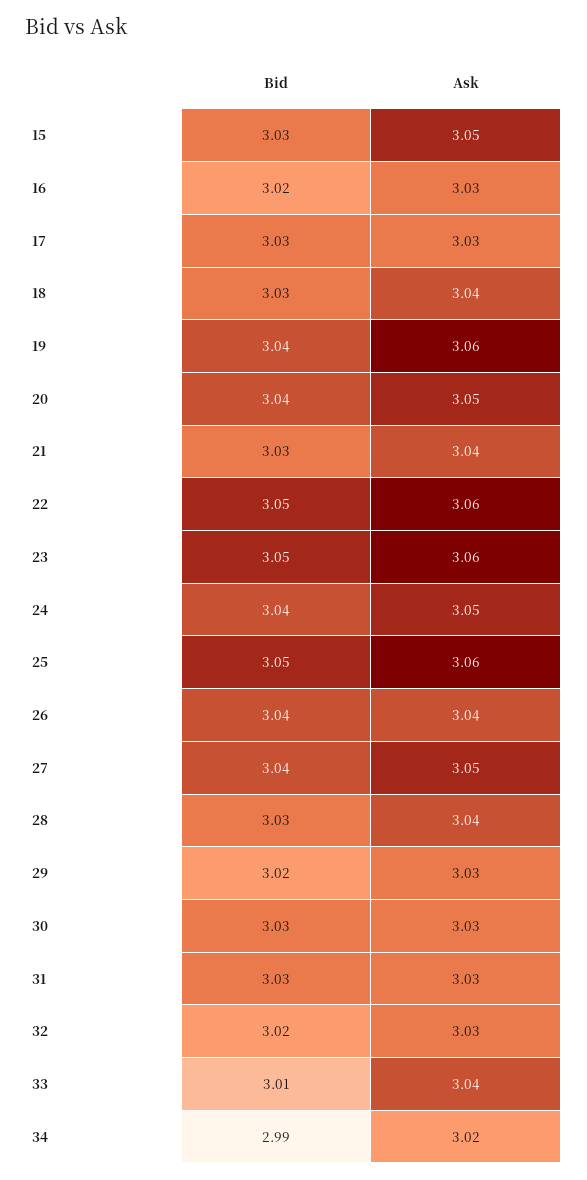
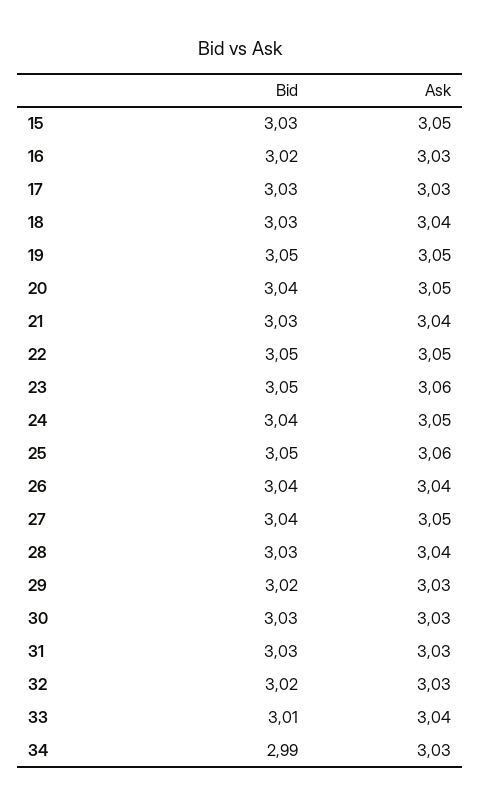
Bid, 19: 3.04 -> 3.05
Ask, 19: 3.06 -> 3.05
Ask, 22: 3.06 -> 3.05
Ask, 34: 3.02 -> 3.03

